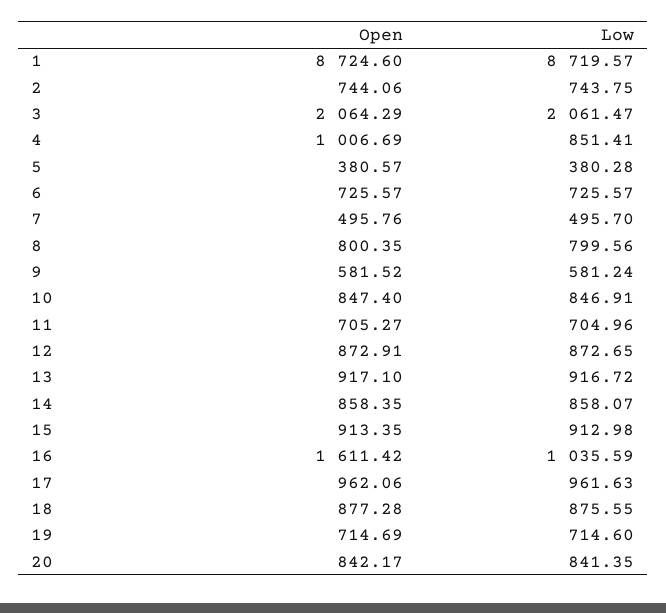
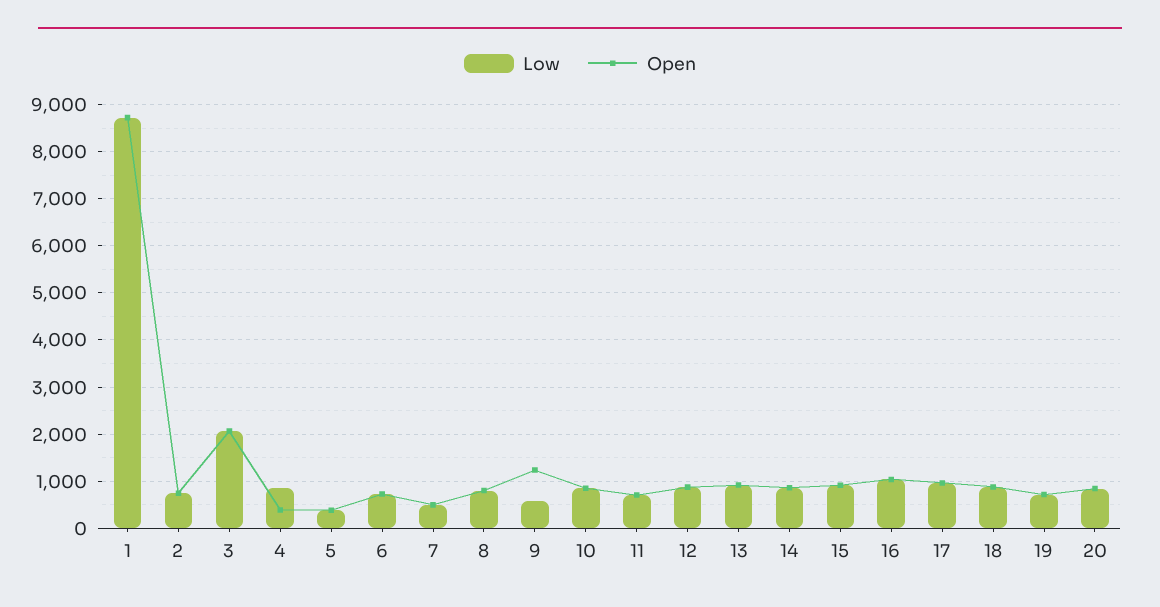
Open, 4: 1006.69 -> 400
Open, 9: 581.52 -> 1200
Open, 16: 1611.42 -> 1000

